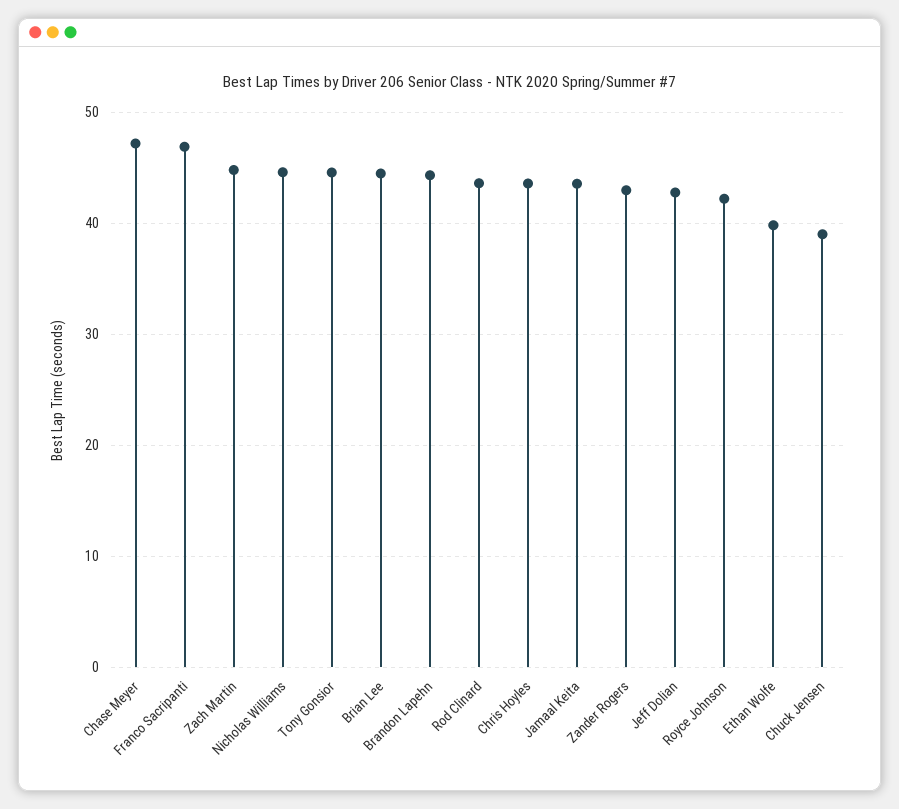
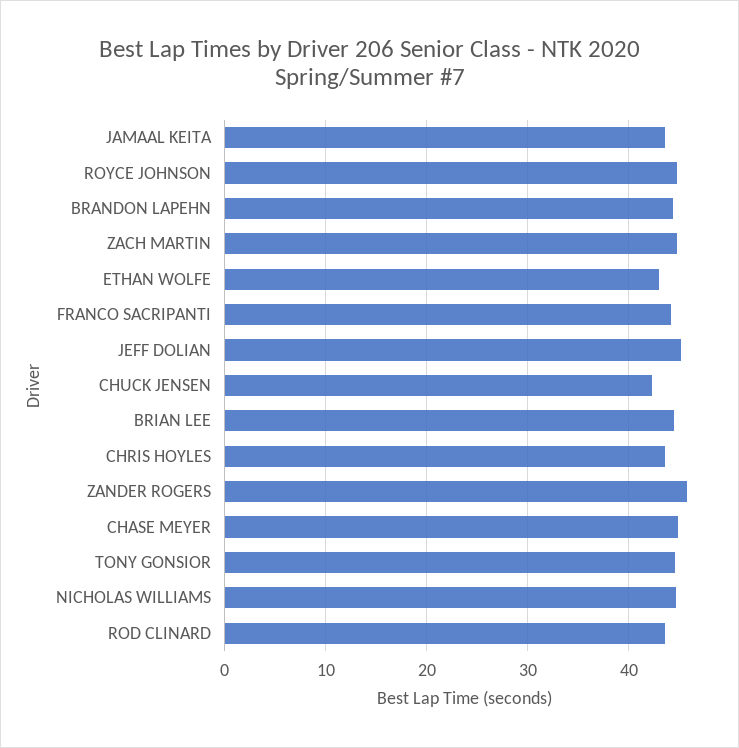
Chase Meyer: 47 -> 45
Franco Sacripanti: 47 -> 44
Zander Rogers: 43 -> 46
Jeff Dolian: 43 -> 45
Royce Johnson: 42 -> 45
Ethan Wolfe: 40 -> 43
Chuck Jensen: 39 -> 42

